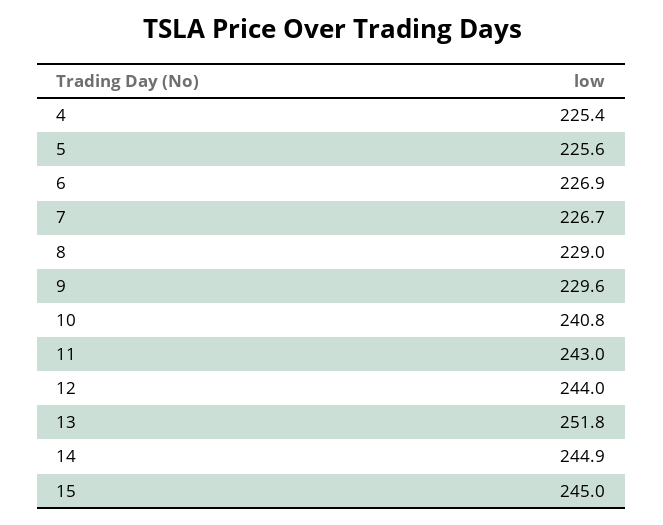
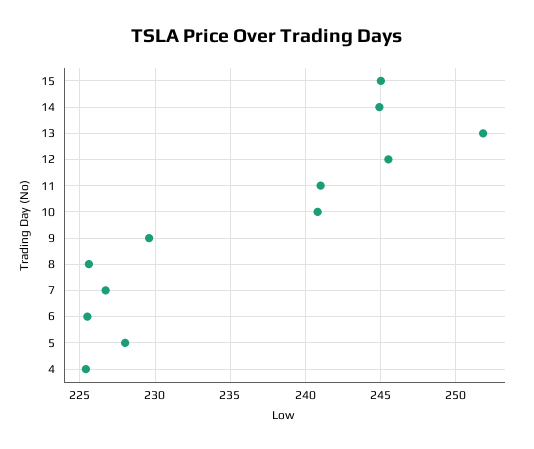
5: 225.6 -> 228
6: 226.9 -> 225.5
8: 229 -> 225.5
11: 243 -> 241
12: 244 -> 245.5

